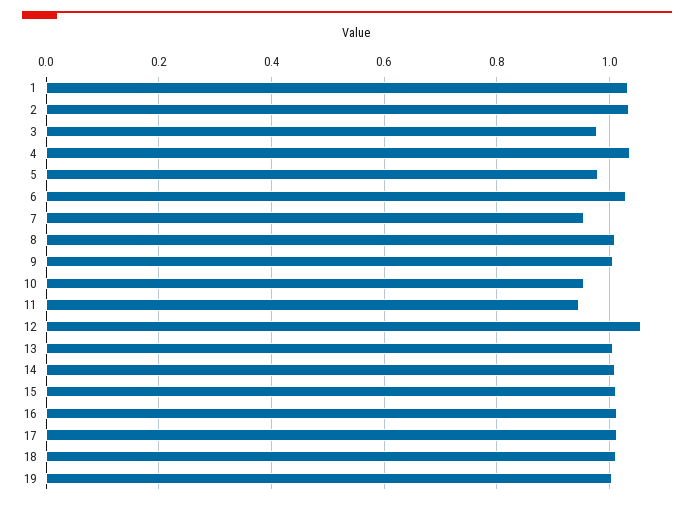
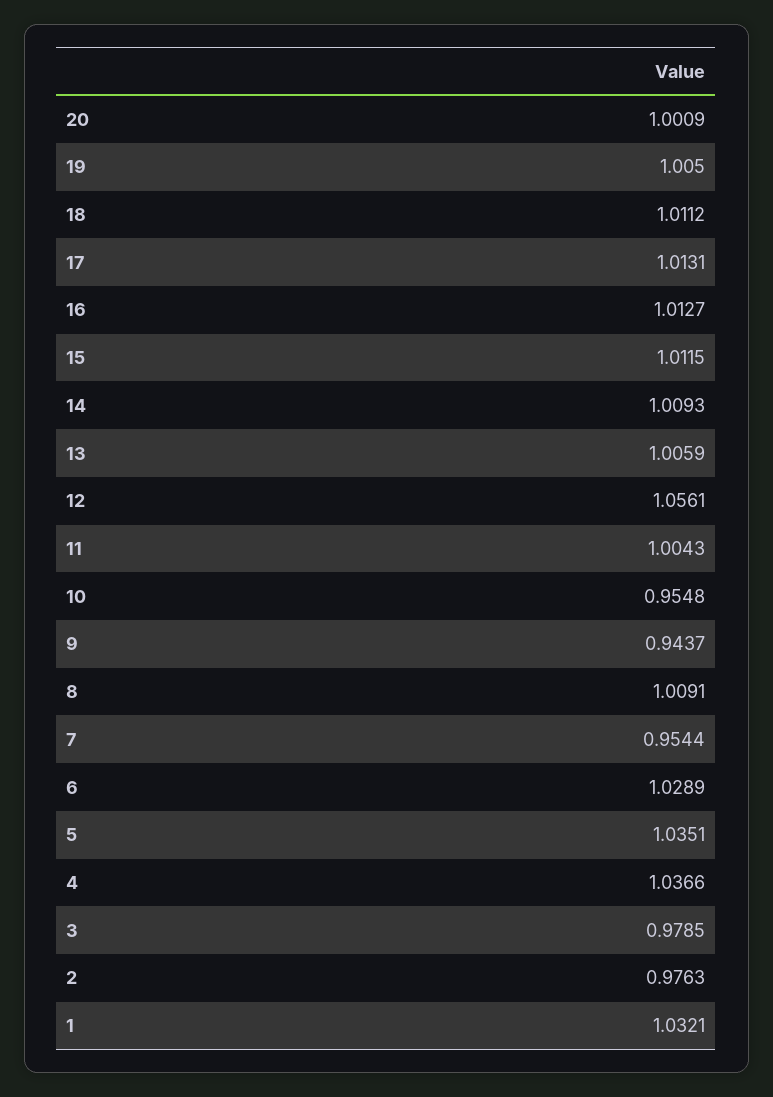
2: 1.04 -> 0.9763
5: 0.98 -> 1.0351
9: 1 -> 0.9437
11: 0.94 -> 1.0043
20: none -> 1.0009

